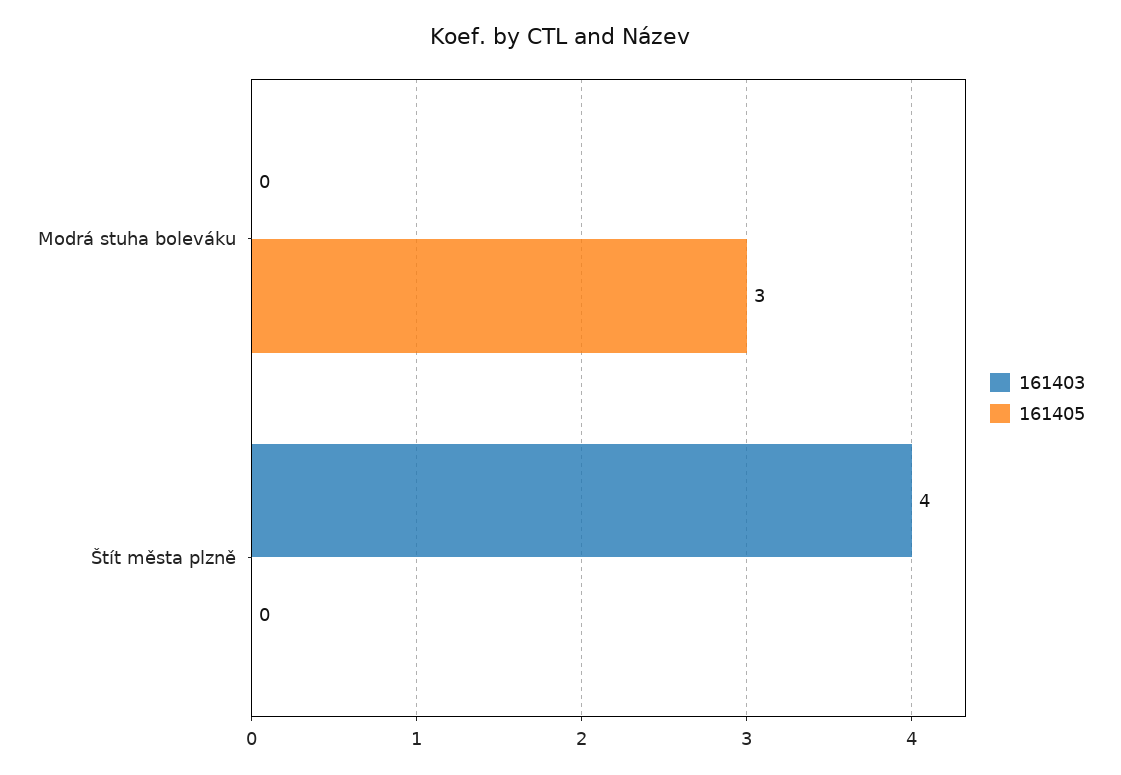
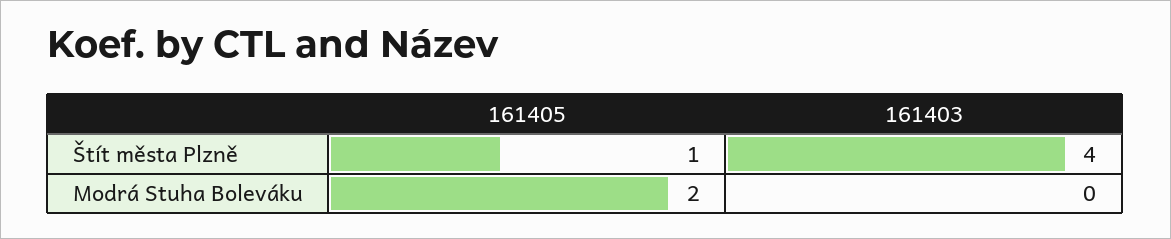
161405, Modrá stuha boleváku: 3 -> 2
161405, Štít města plzně: 0 -> 1

